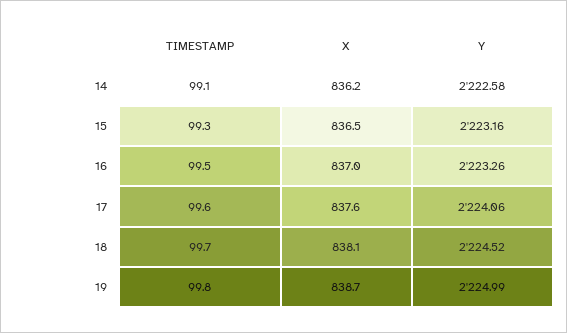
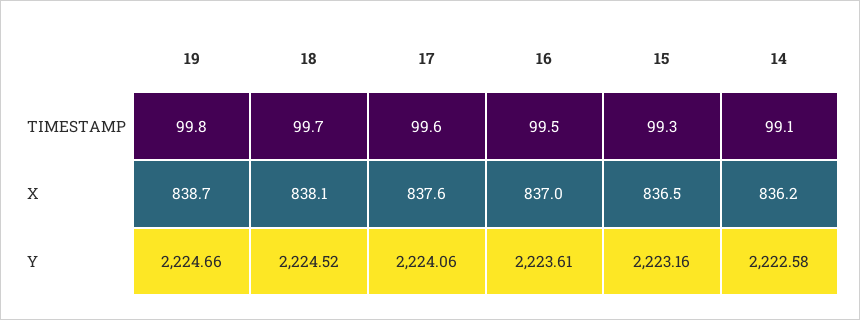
Y, 16: 2223.26 -> 2223.61
Y, 19: 2224.99 -> 2224.66

